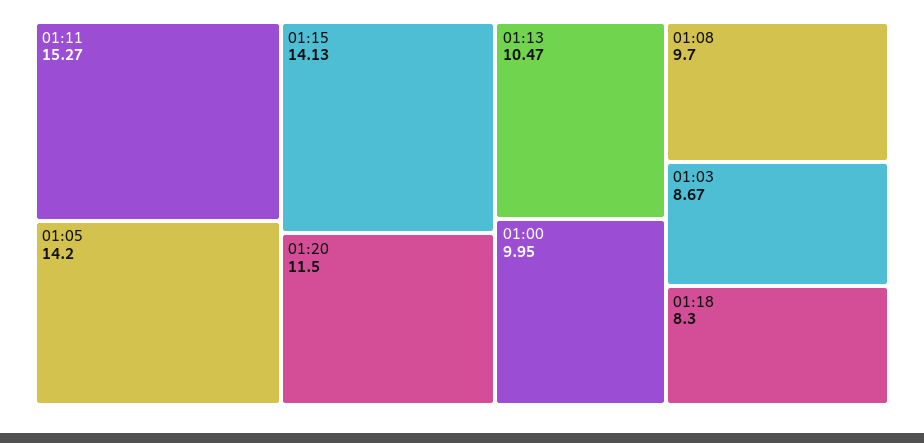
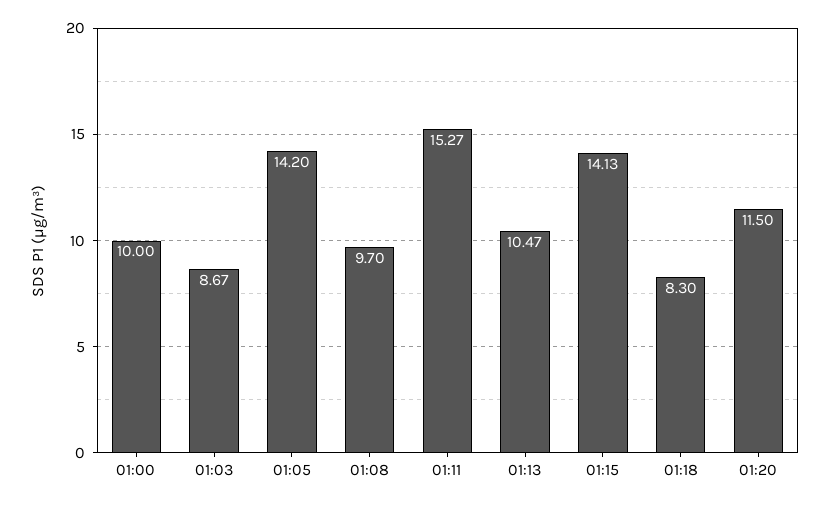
01:00: 9.95 -> 10

